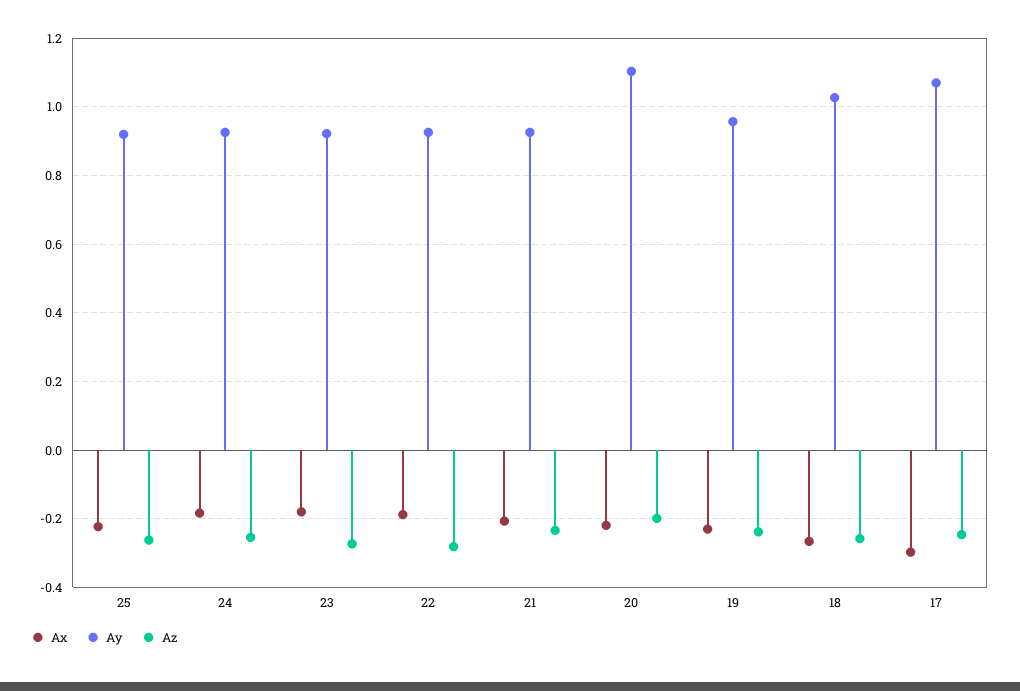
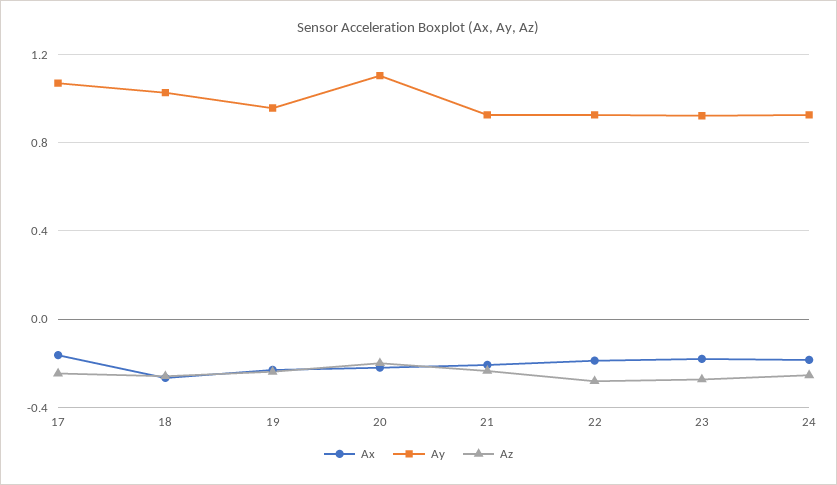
Ax, 25: -0.22 -> none
Ay, 25: 0.92 -> none
Az, 25: -0.26 -> none
Ax, 17: -0.3 -> -0.15

